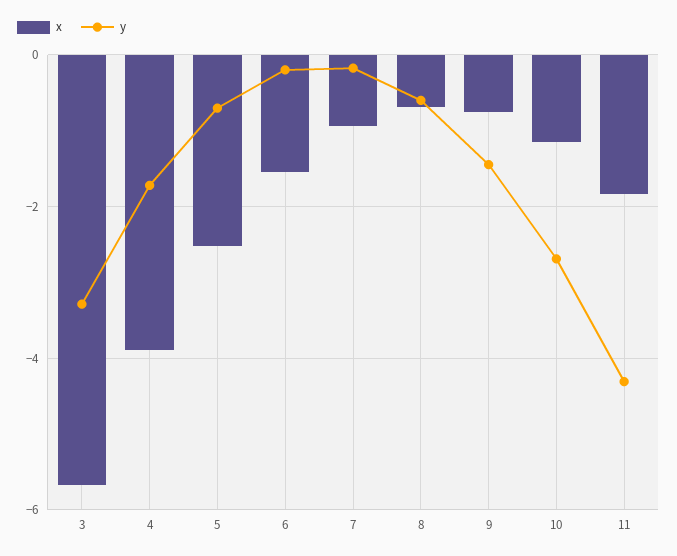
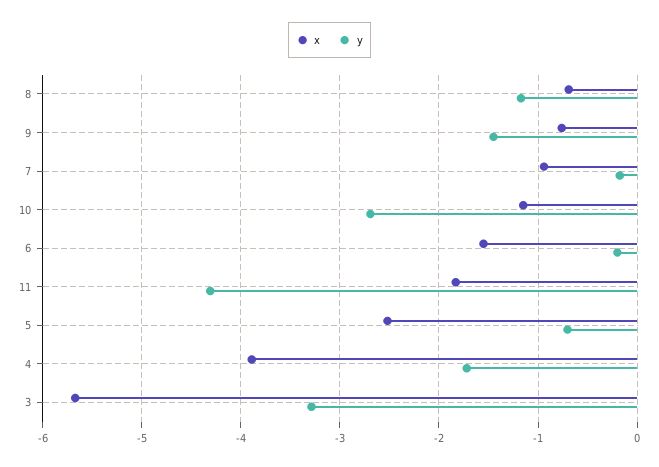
y, 8: -0.6 -> -1.2

